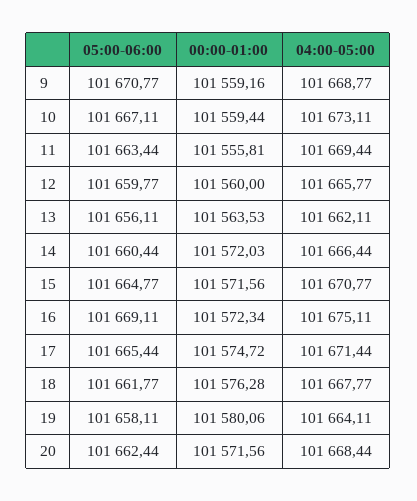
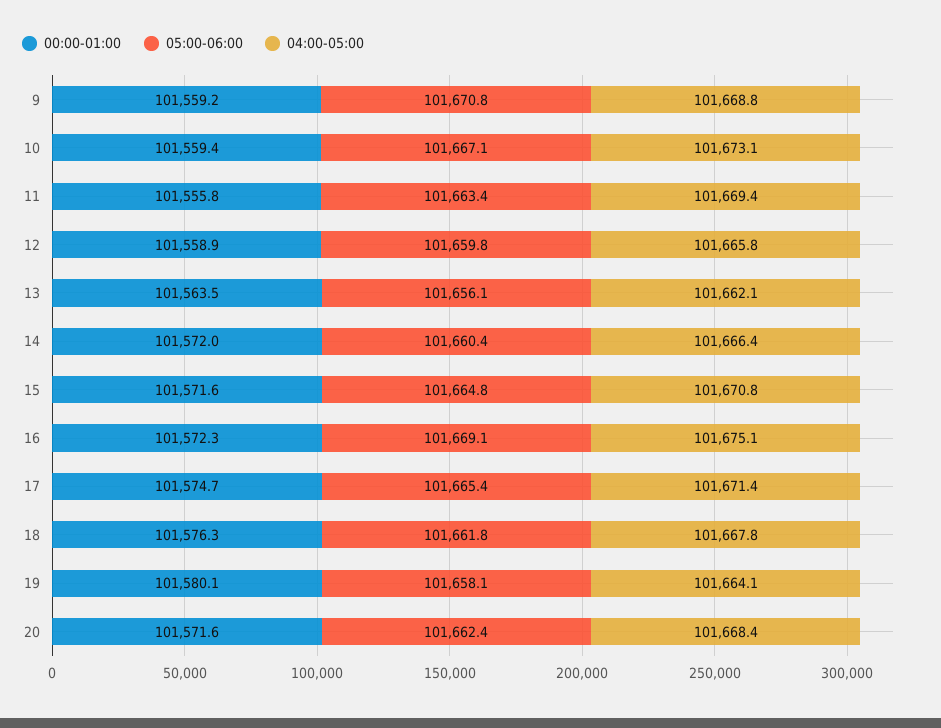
00:00-01:00, 12: 101560 -> 101558.9

